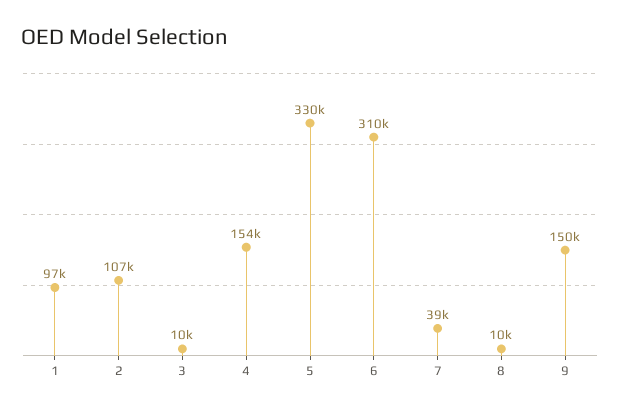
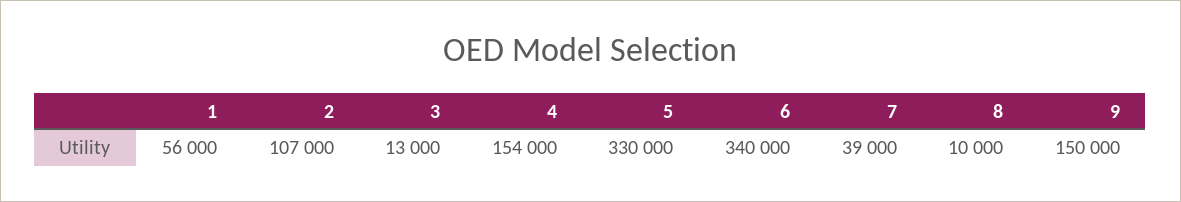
1: 97000 -> 56000
3: 10000 -> 13000
6: 310000 -> 340000

